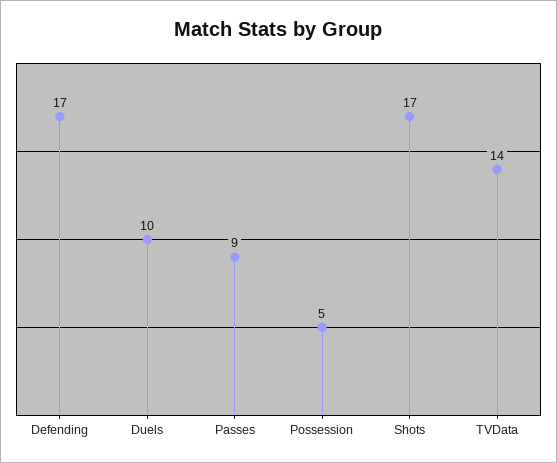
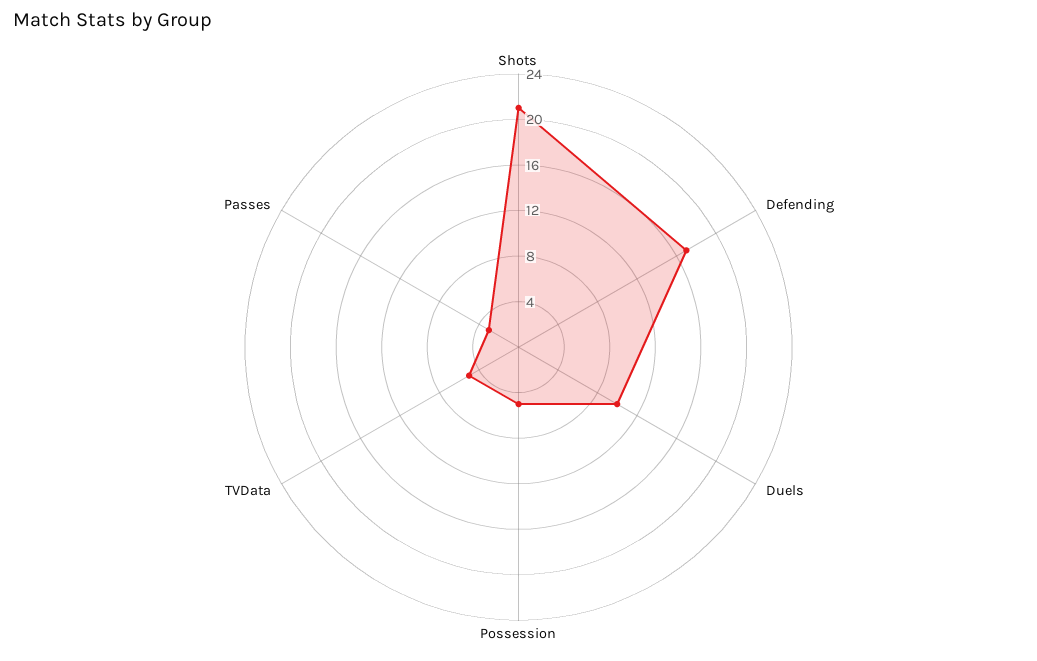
Passes: 9 -> 3
Shots: 17 -> 21
TVData: 14 -> 5

